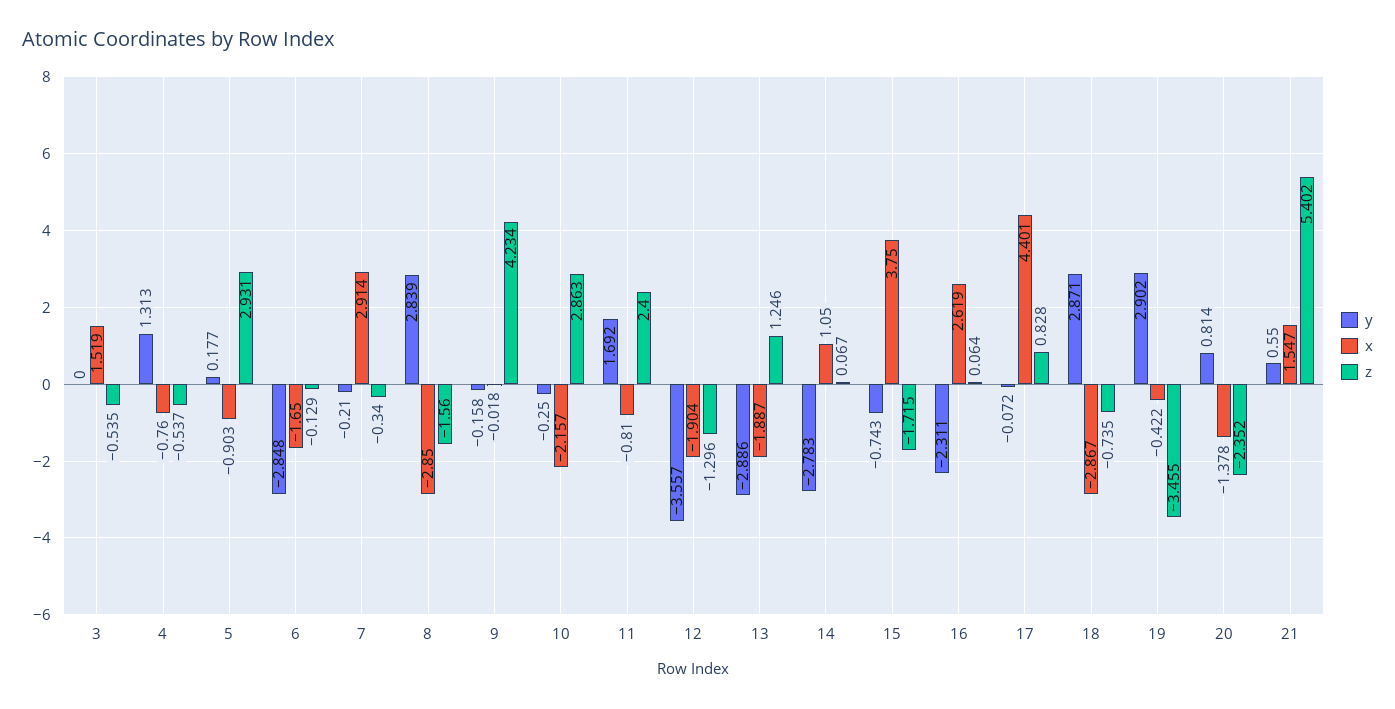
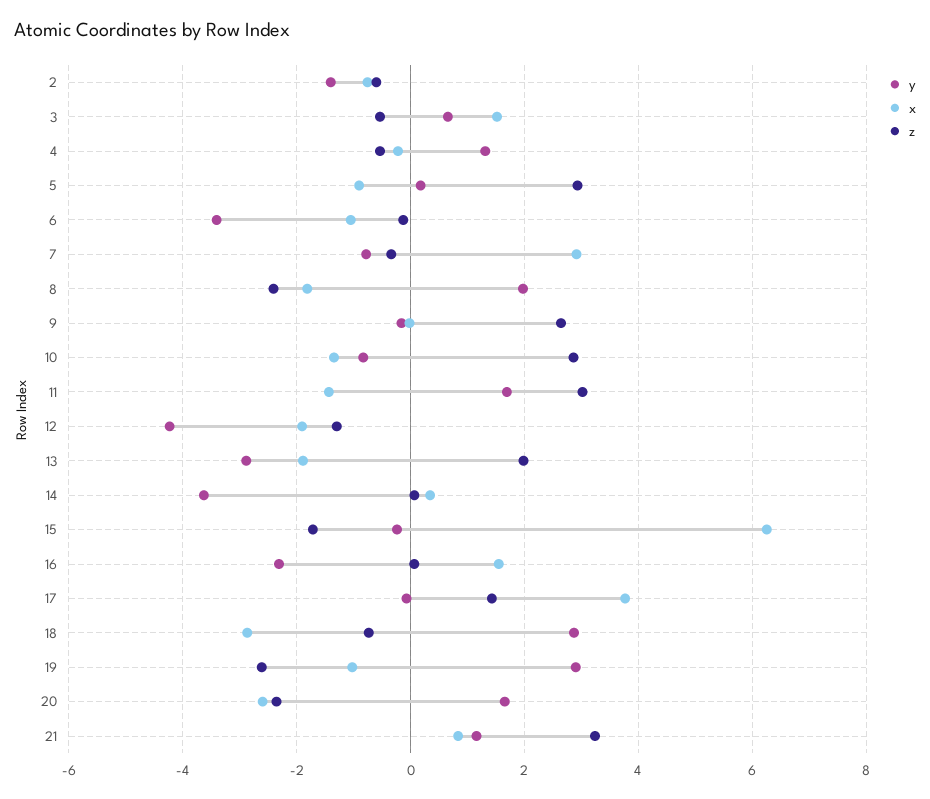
y, 3: 0 -> 0.6
x, 4: -0.76 -> -0.2
y, 6: -2.848 -> -3.4
x, 6: -1.65 -> -1
y, 7: -0.21 -> -0.8
y, 8: 2.839 -> 2
x, 8: -2.85 -> -1.8
z, 8: -1.56 -> -2.4
z, 9: 4.234 -> 2.6
y, 10: -0.25 -> -0.8
x, 10: -2.157 -> -1.4
x, 11: -0.81 -> -1.4
z, 11: 2.4 -> 3
y, 12: -3.557 -> -4.2
z, 13: 1.246 -> 2
y, 14: -2.783 -> -3.6
x, 14: 1.05 -> 0.4
y, 15: -0.743 -> -0.2
x, 15: 3.75 -> 6.2
x, 16: 2.619 -> 1.6
x, 17: 4.401 -> 3.8
z, 17: 0.828 -> 1.4
x, 19: -0.422 -> -1
z, 19: -3.455 -> -2.6
y, 20: 0.814 -> 1.6
x, 20: -1.378 -> -2.6
y, 21: 0.55 -> 1.2
x, 21: 1.547 -> 0.8
z, 21: 5.402 -> 3.2
y, 2: none -> -1.4
x, 2: none -> -0.8
z, 2: none -> -0.6

